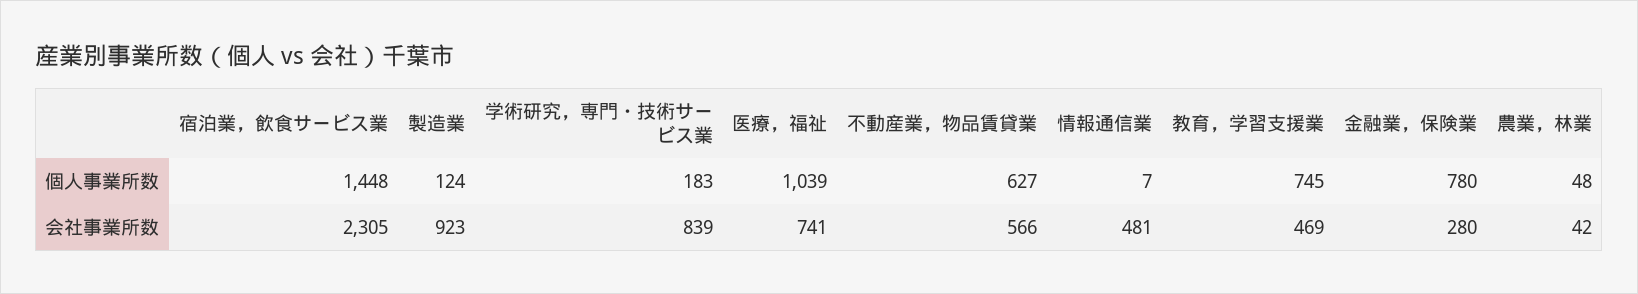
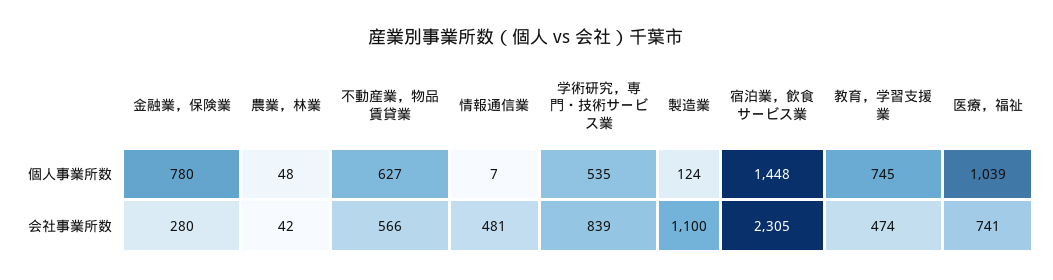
学術研究，専門・技術サービス業, 個人事業所数: 183 -> 535
製造業, 会社事業所数: 923 -> 1100
教育，学習支援業, 会社事業所数: 469 -> 474

